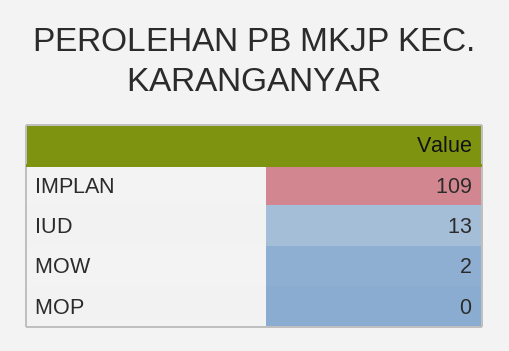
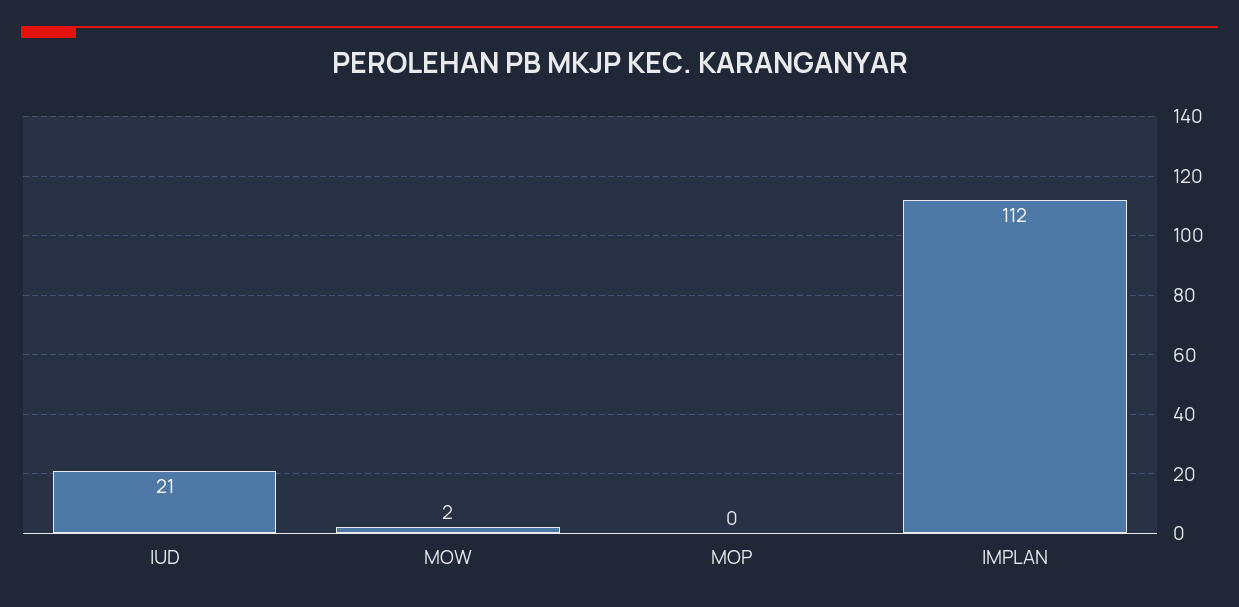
IMPLAN: 109 -> 112
IUD: 13 -> 21

